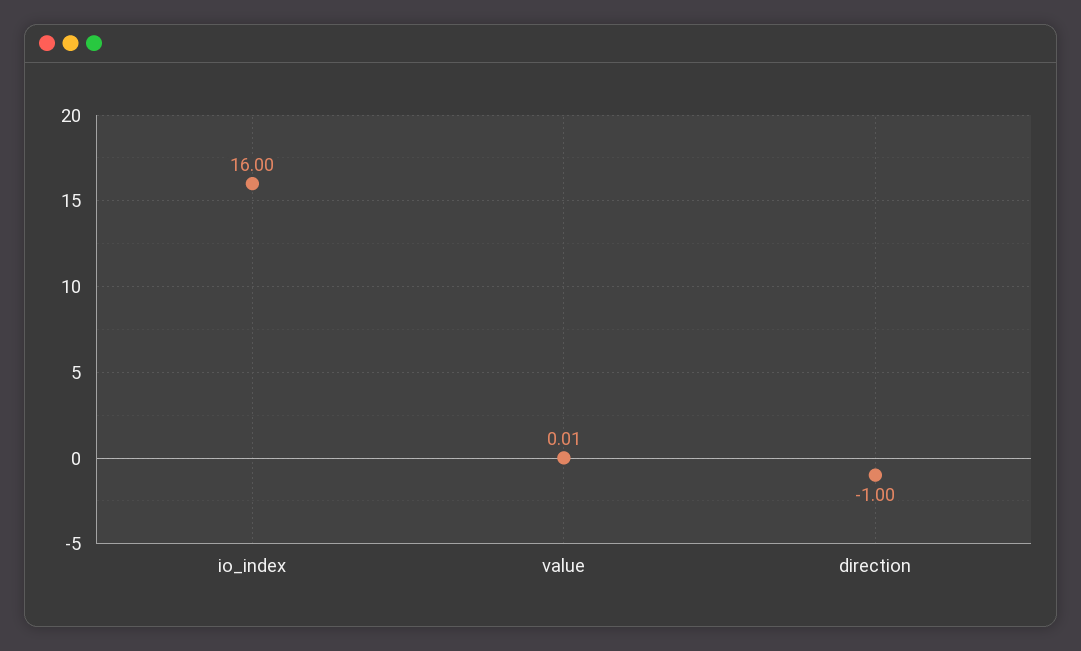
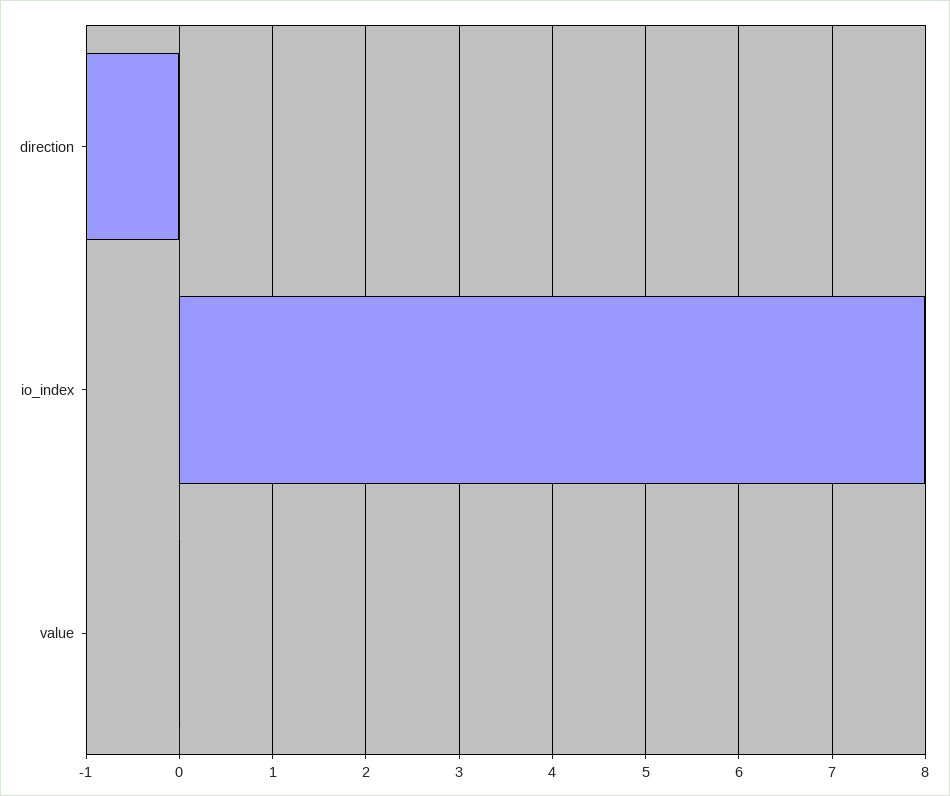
io_index: 16 -> 8

